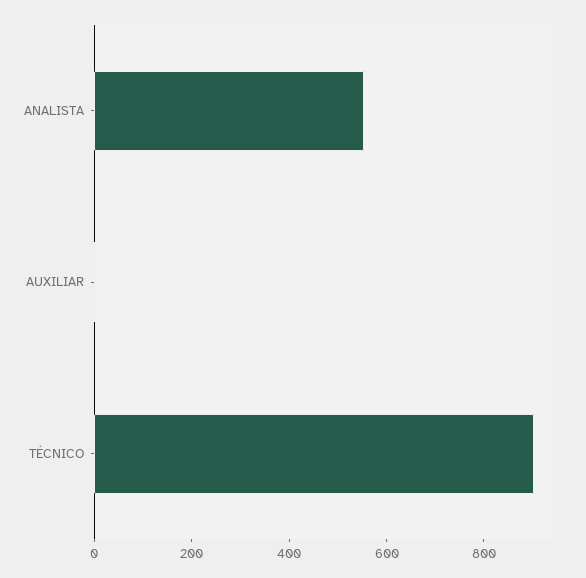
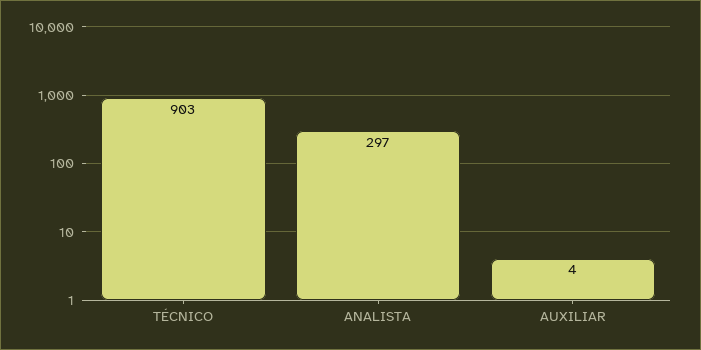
ANALISTA: 550 -> 297

